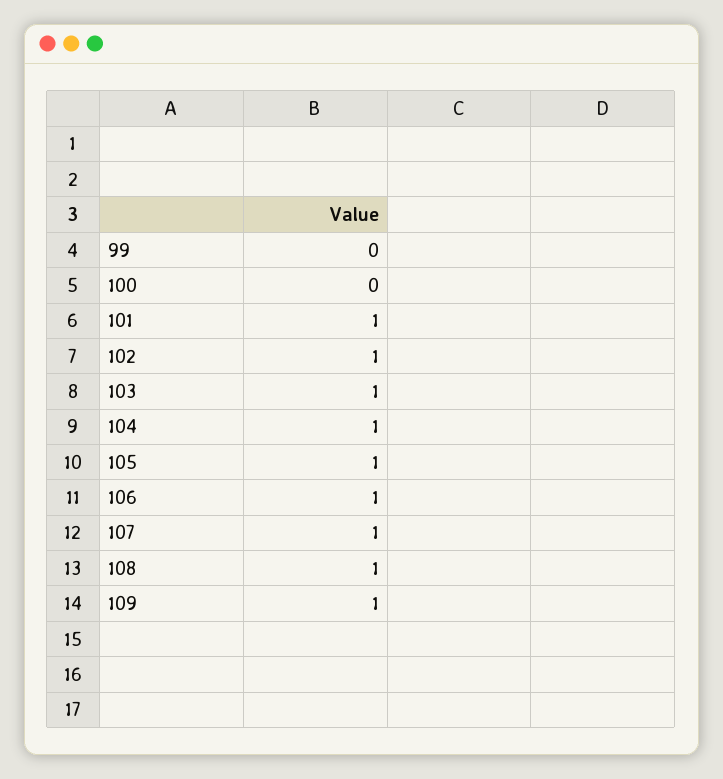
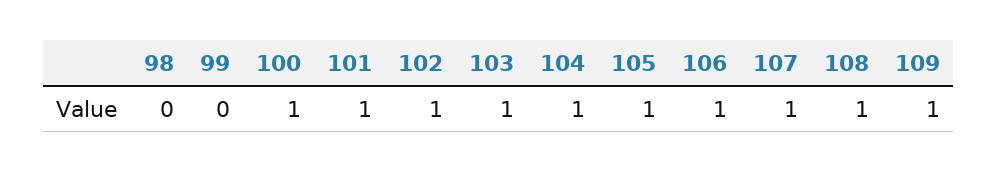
100: 0 -> 1
98: none -> 0

